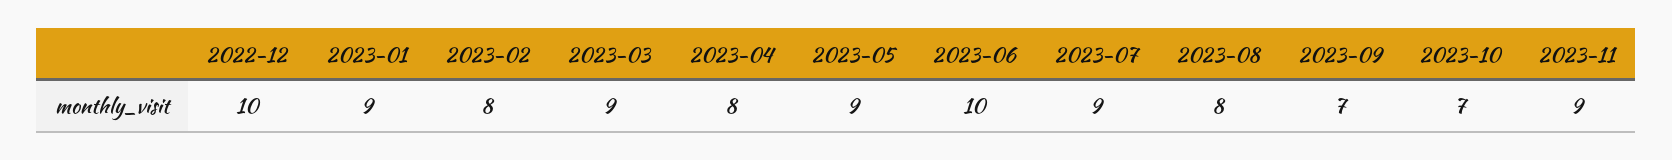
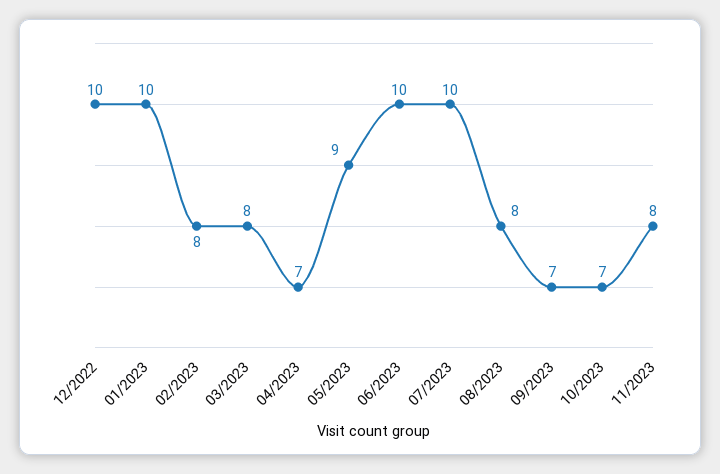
2023-01: 9 -> 10
2023-03: 9 -> 8
2023-04: 8 -> 7
2023-07: 9 -> 10
2023-11: 9 -> 8

